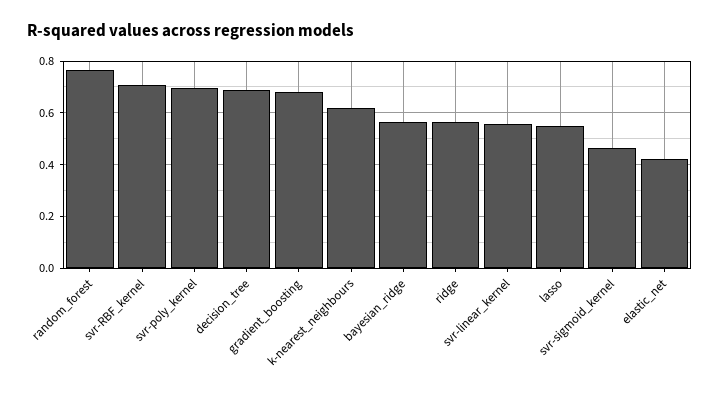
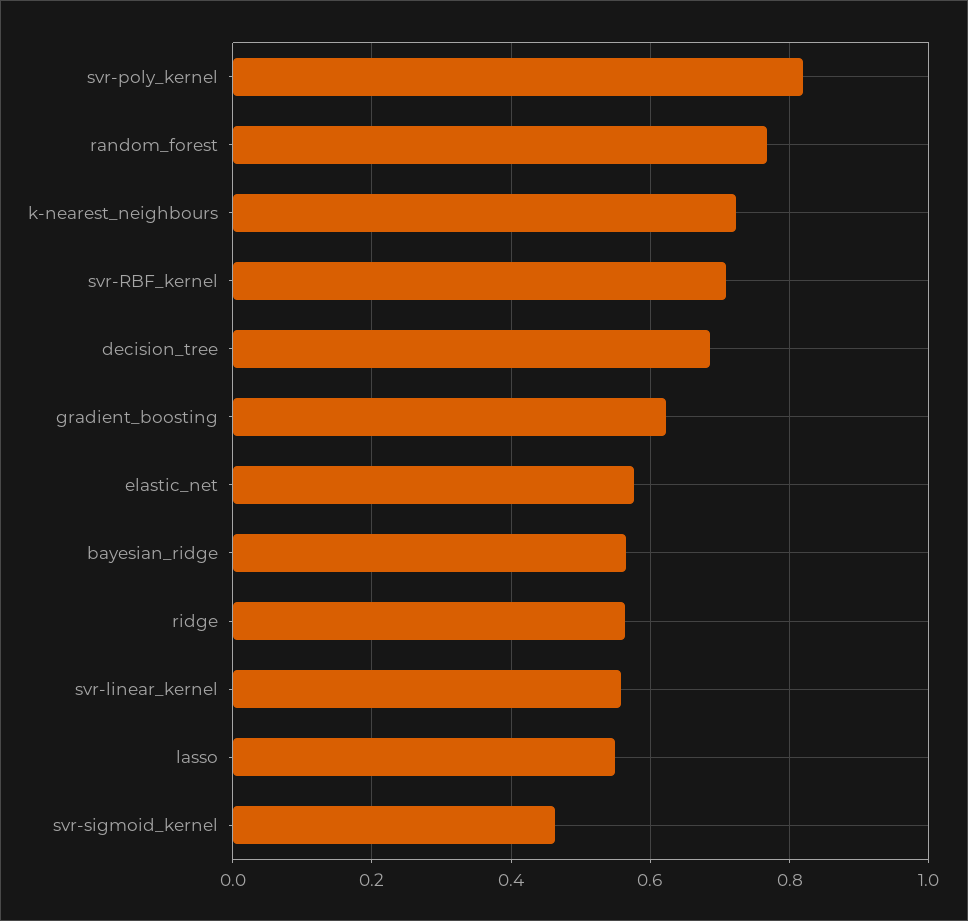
svr-poly_kernel: 0.7 -> 0.82
gradient_boosting: 0.675 -> 0.62
k-nearest_neighbours: 0.625 -> 0.72
elastic_net: 0.425 -> 0.58

